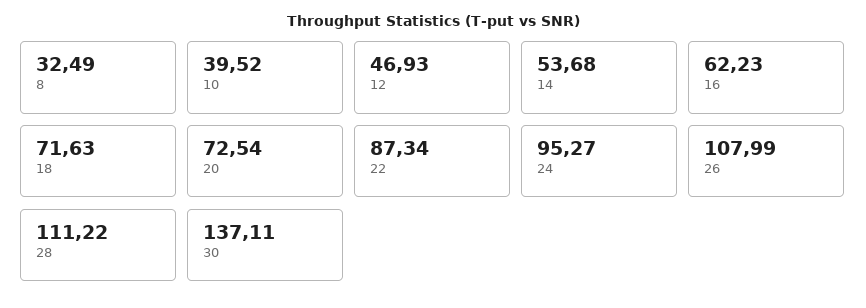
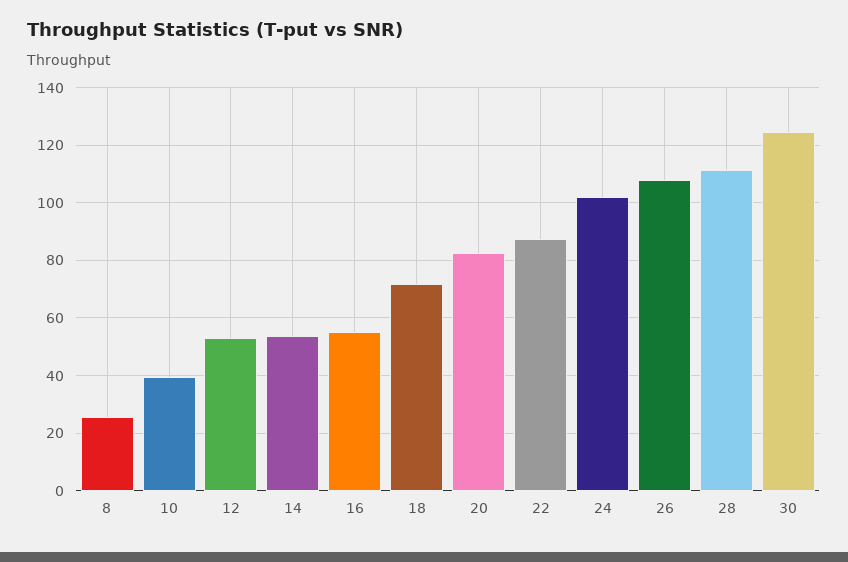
8: 32.49 -> 25
12: 46.93 -> 52.5
16: 62.23 -> 55
20: 72.54 -> 82.5
24: 95.27 -> 102.5
30: 137.11 -> 125

